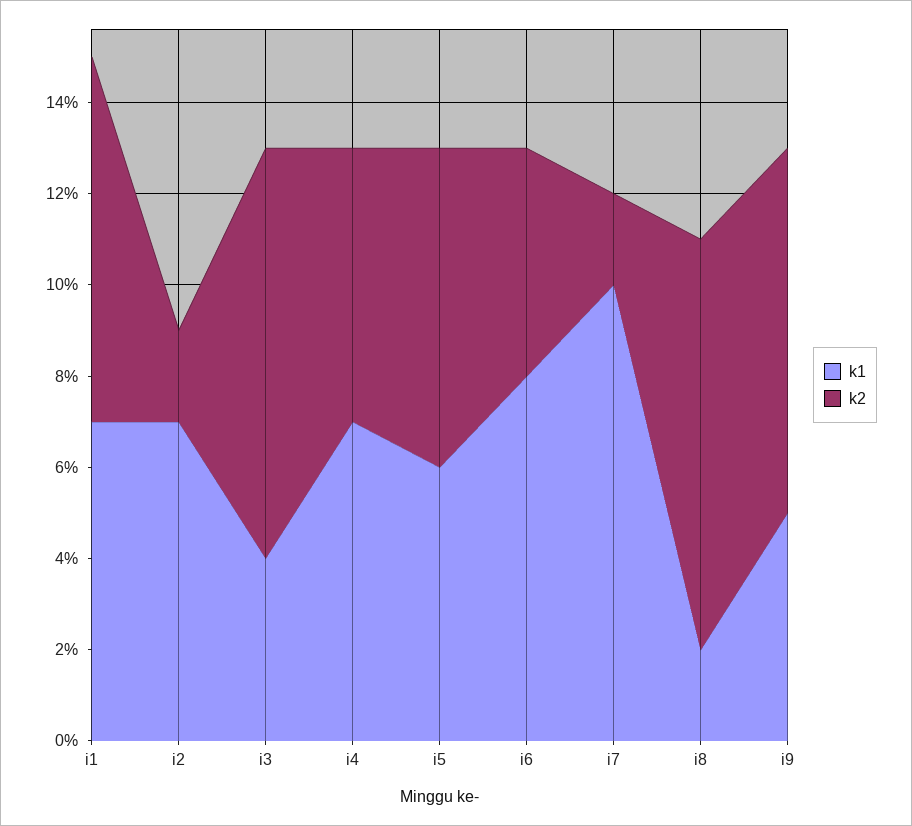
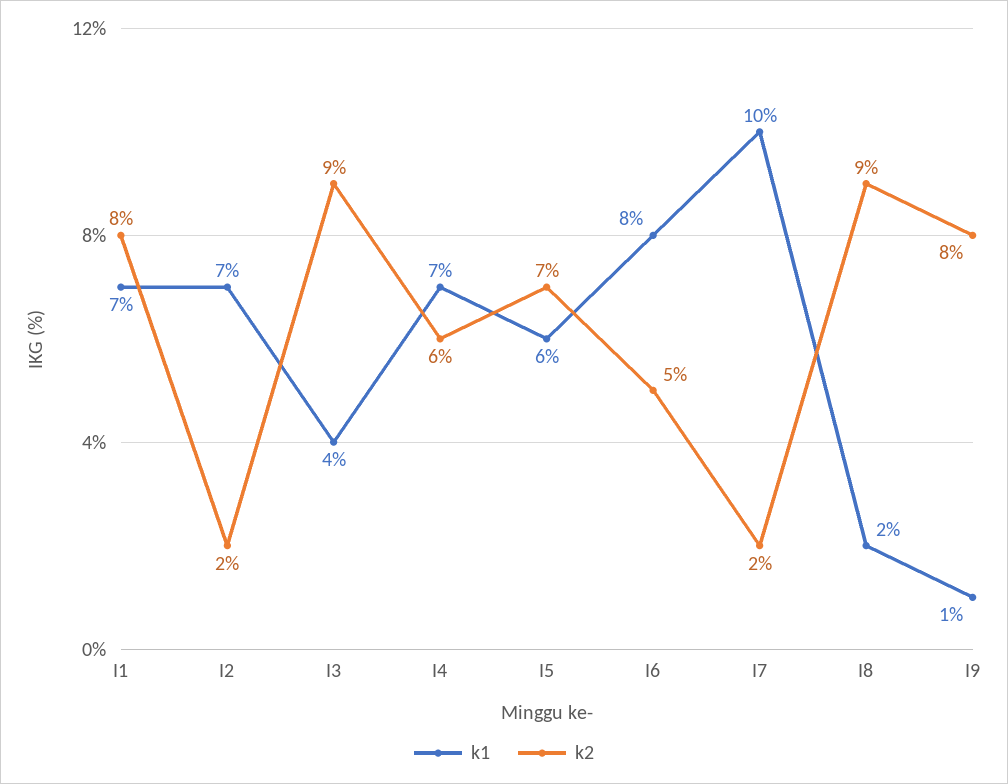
k1, i9: 5 -> 1

